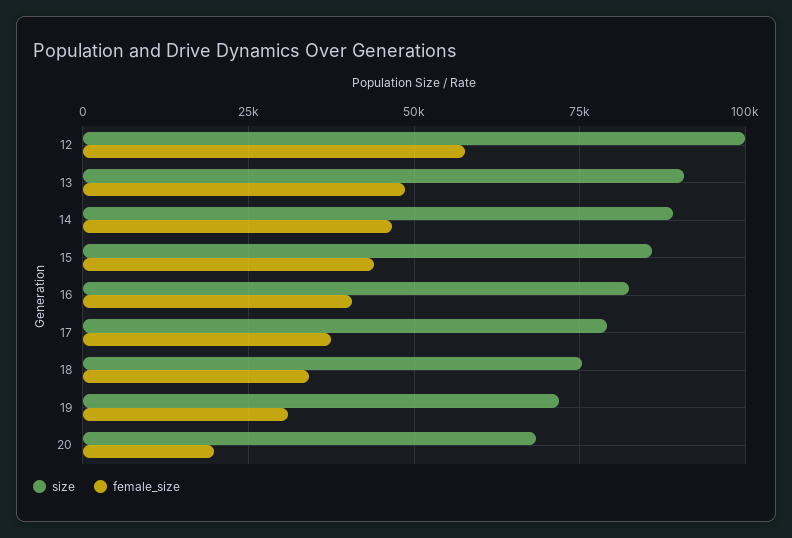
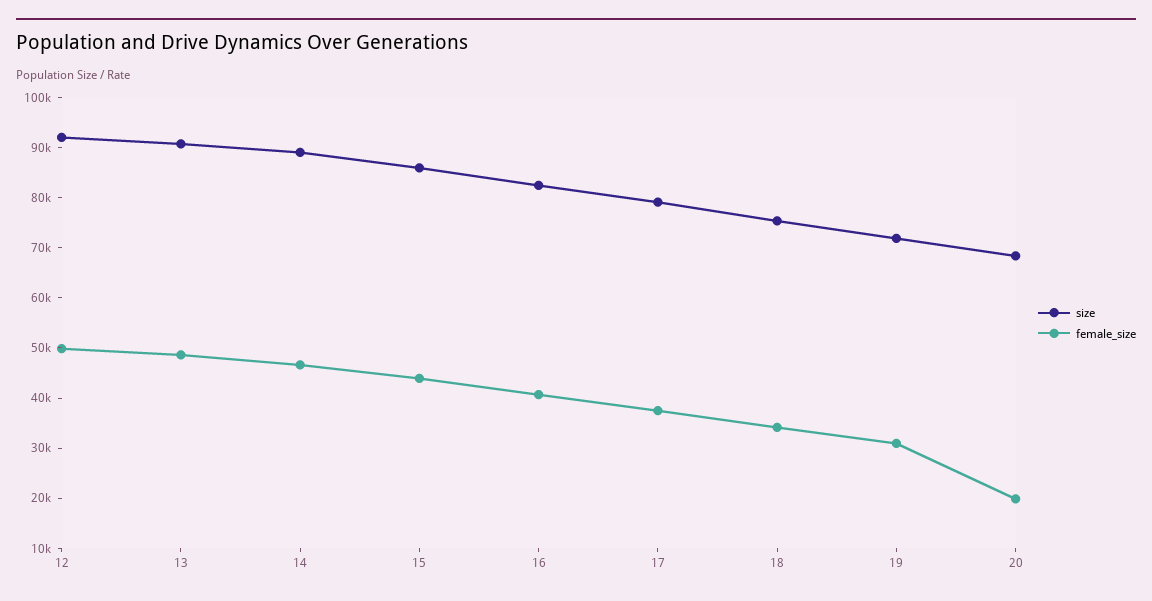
size, 12: 100000 -> 92000
female_size, 12: 57500 -> 50000

